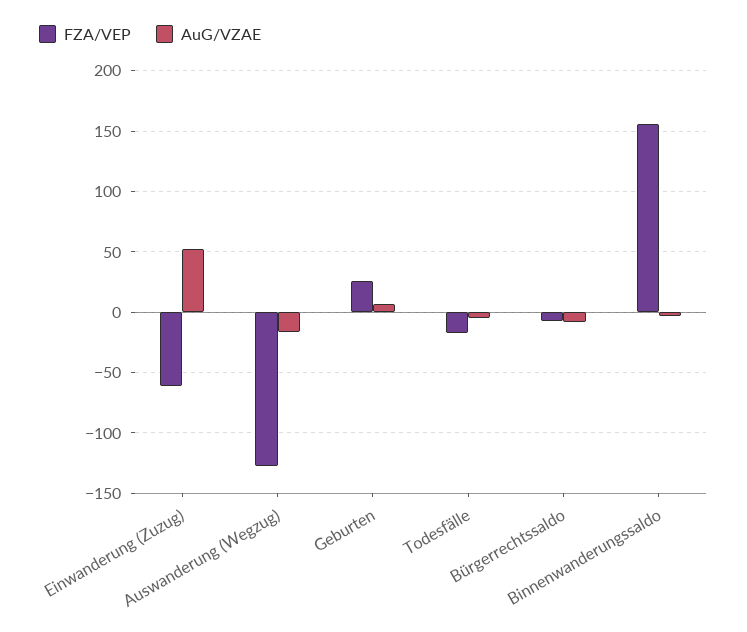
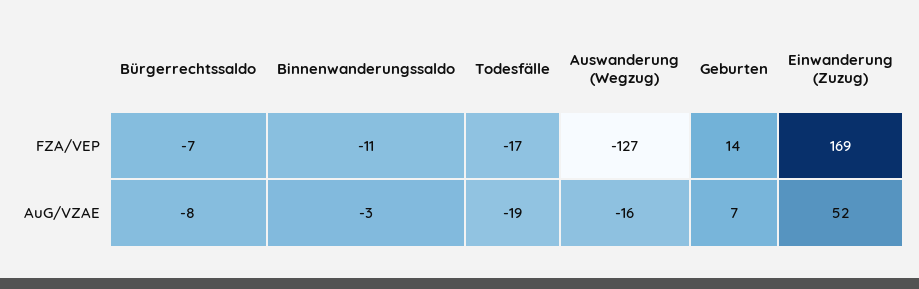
FZA/VEP, Einwanderung (Zuzug): -60 -> 169
FZA/VEP, Geburten: 25 -> 14
AuG/VZAE, Todesfälle: -5 -> -19
FZA/VEP, Binnenwanderungssaldo: 155 -> -11

